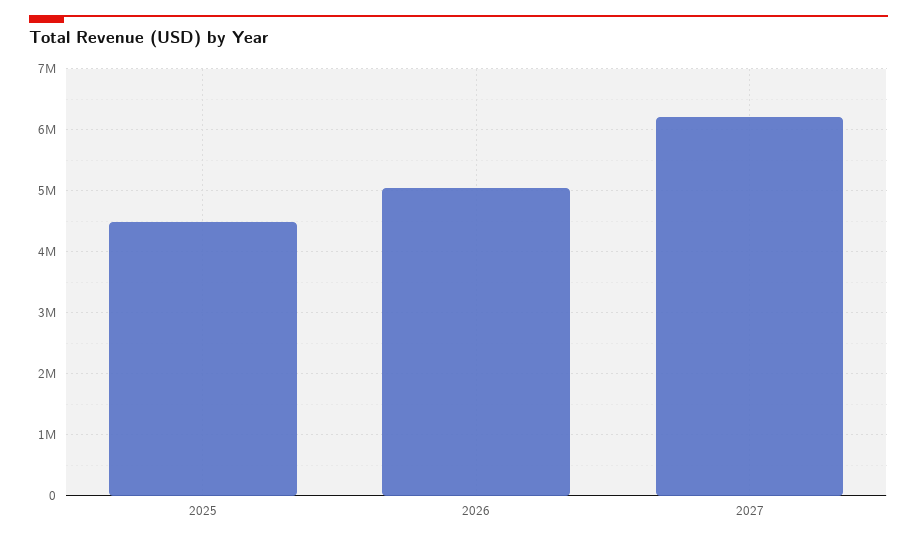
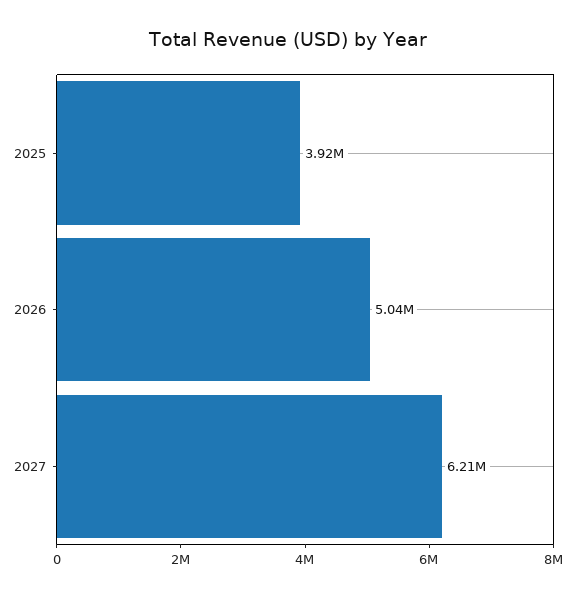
2025: 4500000 -> 3920000

